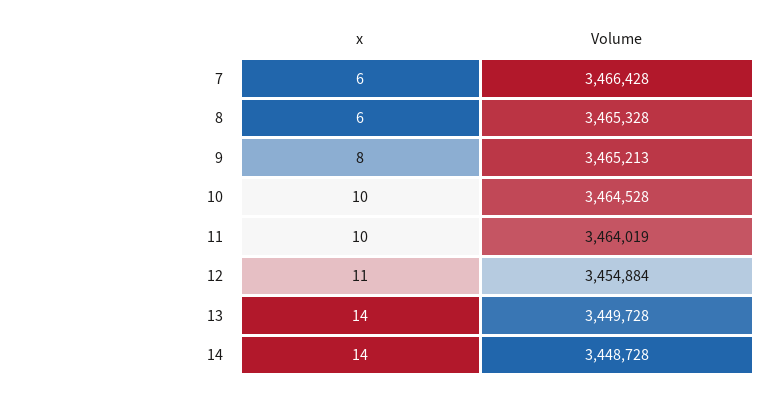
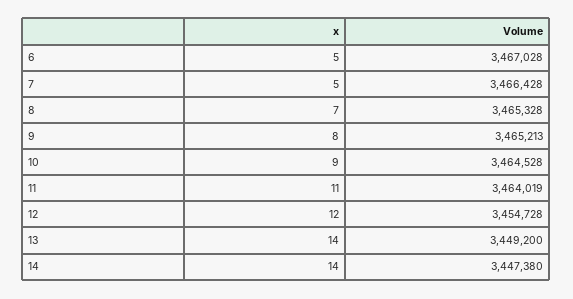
x, 7: 6 -> 5
x, 8: 6 -> 7
x, 10: 10 -> 9
x, 11: 10 -> 11
x, 12: 11 -> 12
Volume, 12: 3454884 -> 3454728
Volume, 13: 3449728 -> 3449200
Volume, 14: 3448728 -> 3447380
x, 6: none -> 5
Volume, 6: none -> 3467028

